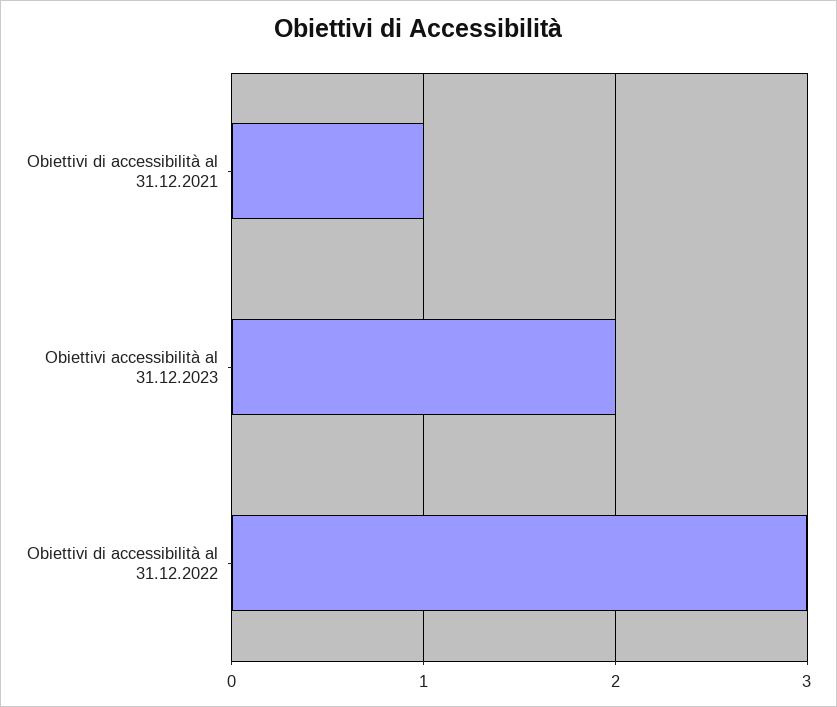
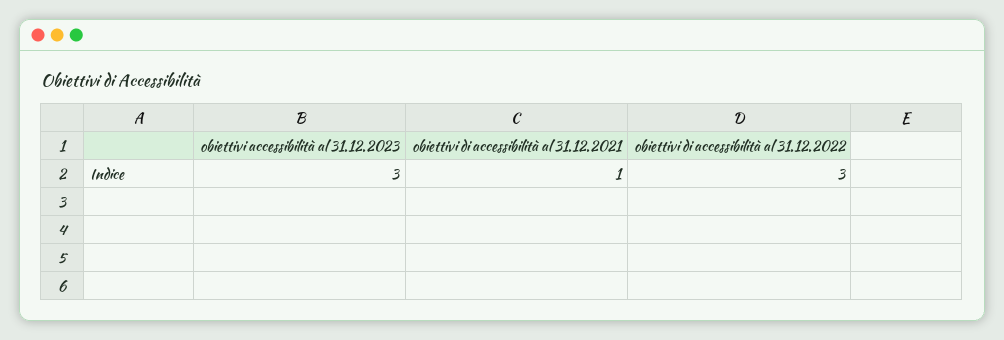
Obiettivi accessibilità al 31.12.2023: 2 -> 3

